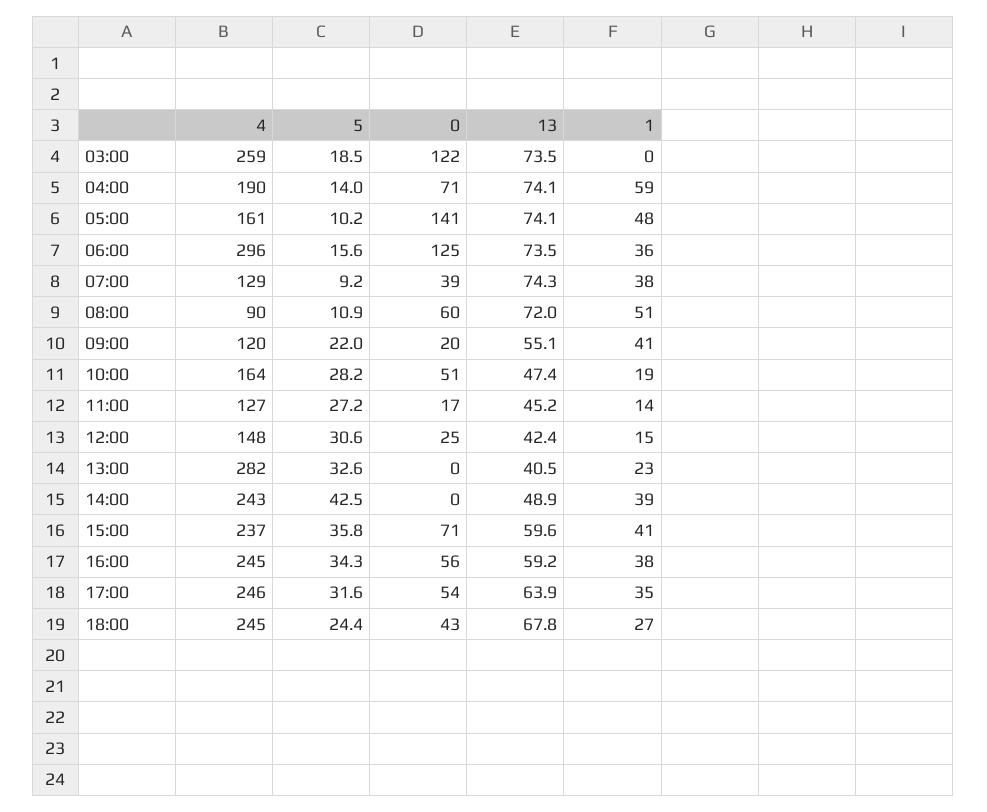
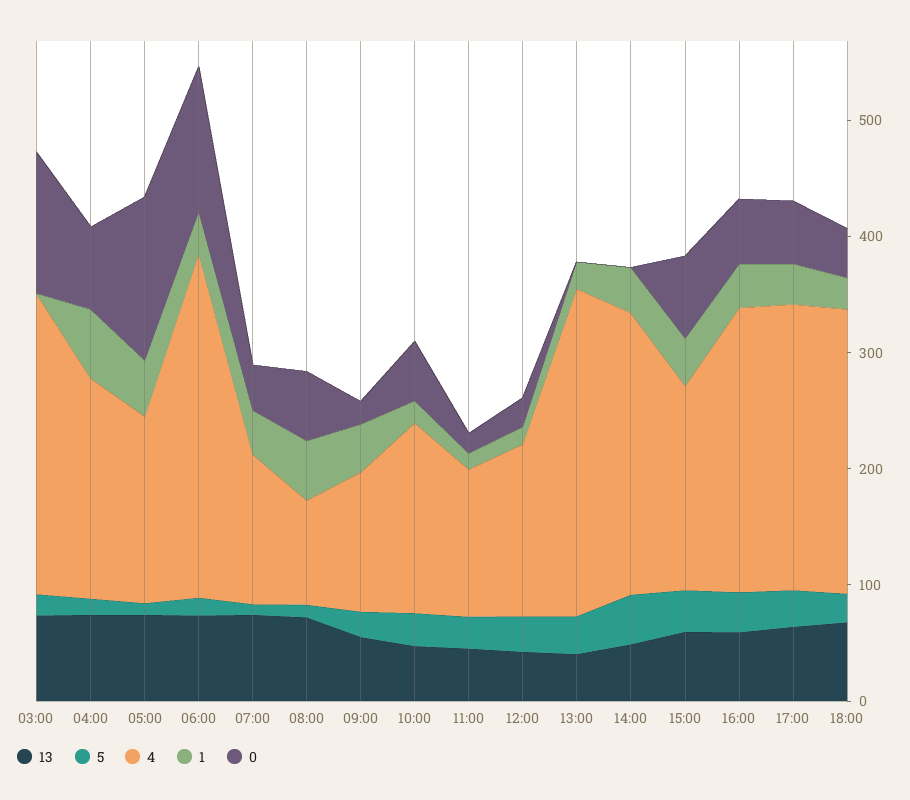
4, 15:00: 237 -> 180

